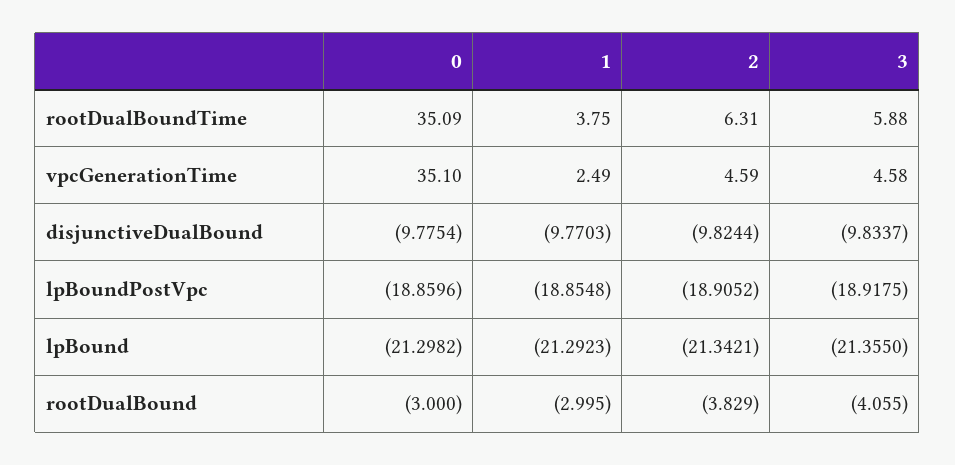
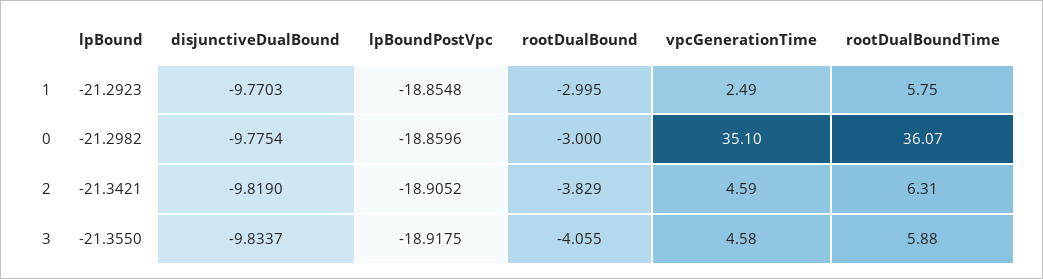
0, rootDualBoundTime: 35.09 -> 36.07
1, rootDualBoundTime: 3.75 -> 5.75
2, disjunctiveDualBound: -9.8244 -> -9.819

